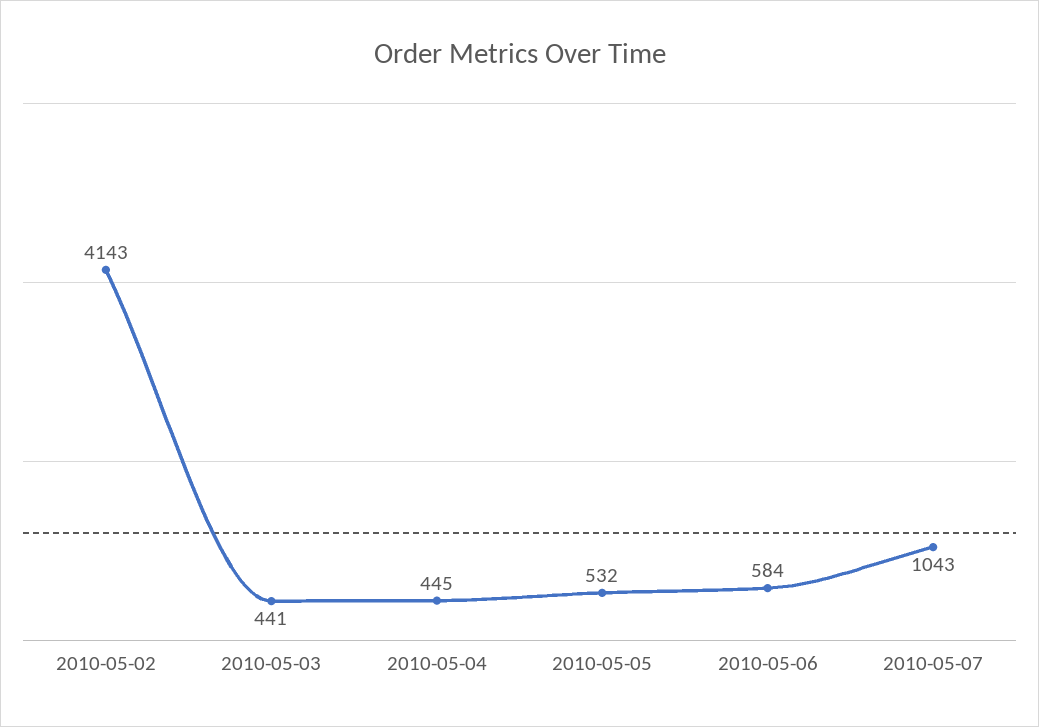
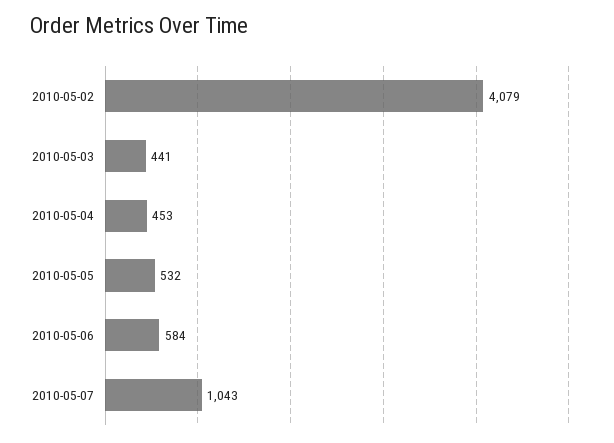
2010-05-02: 4143 -> 4079
2010-05-04: 445 -> 453

